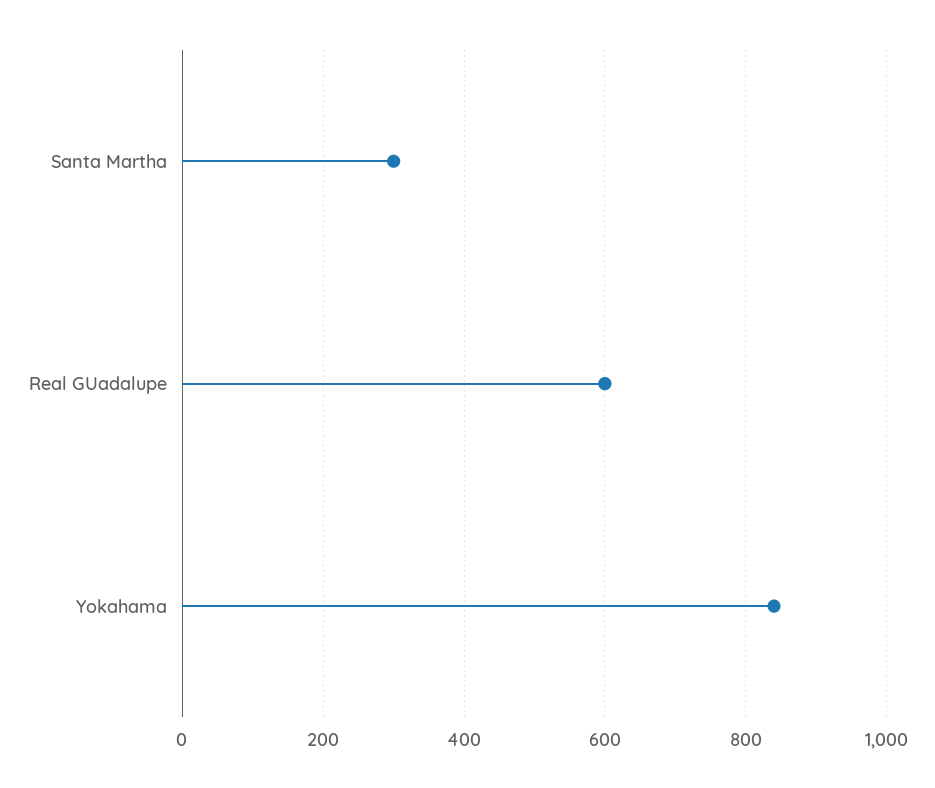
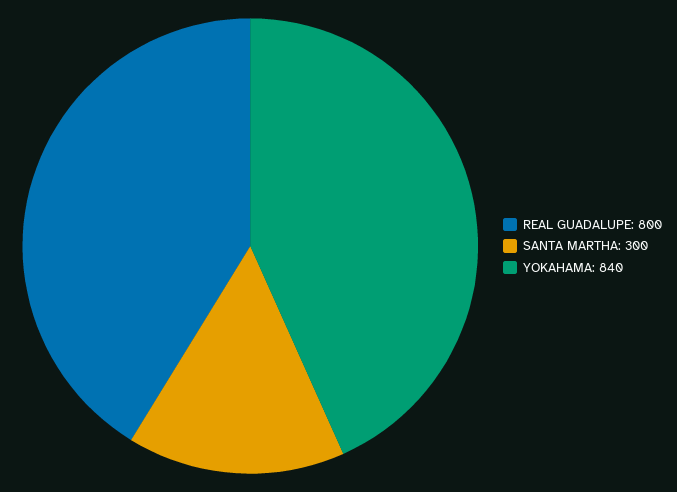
Real GUadalupe: 600 -> 800

